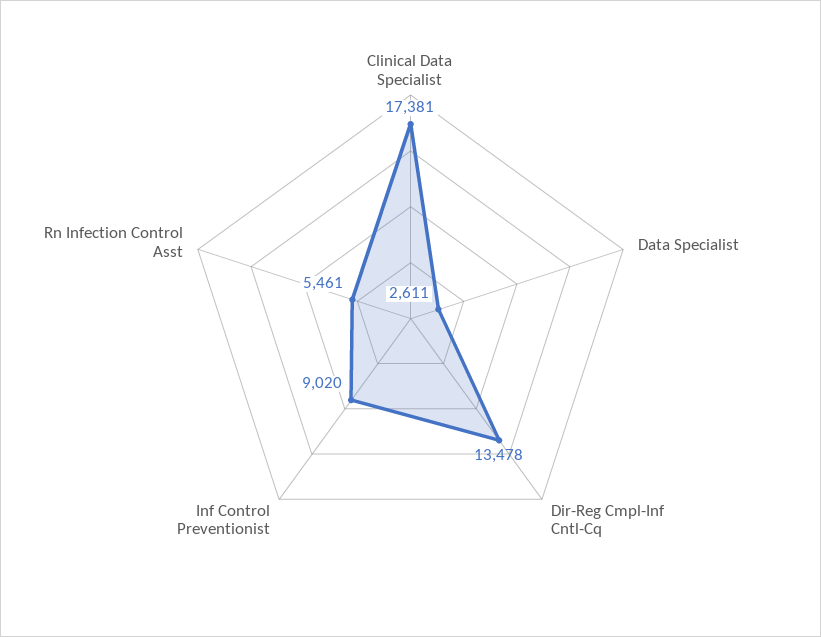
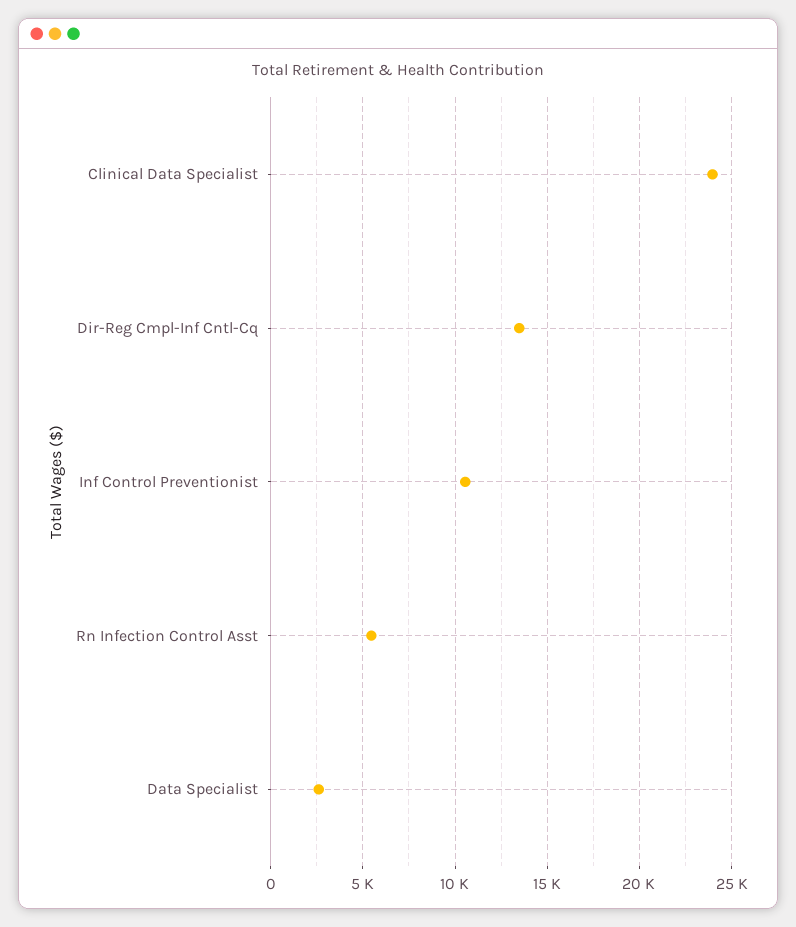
Clinical Data Specialist: 17381 -> 24000
Inf Control Preventionist: 9020 -> 10500

